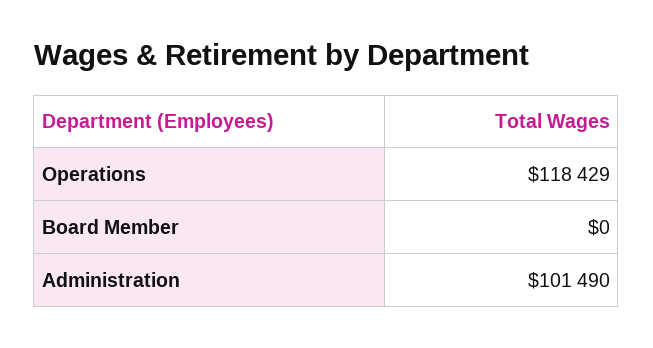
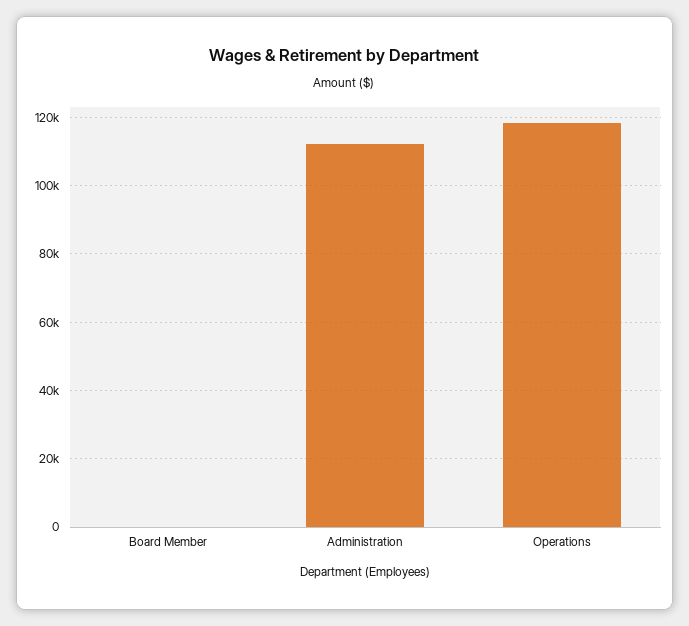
Administration: 101490 -> 112000

